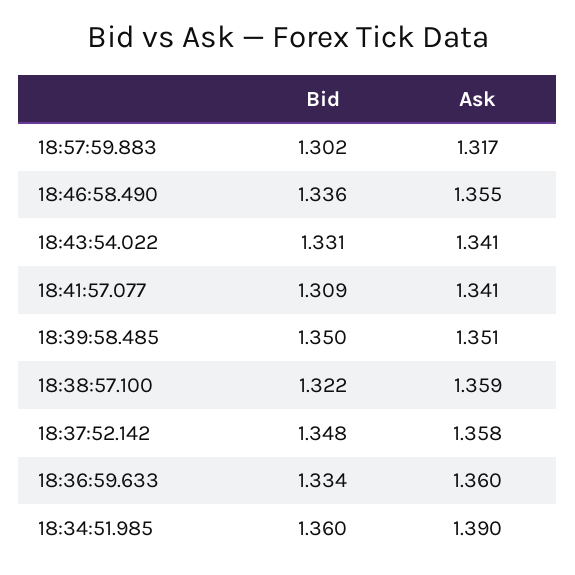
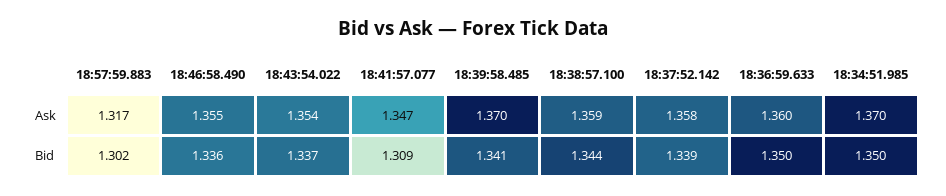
Bid, 18:43:54.022: 1.331 -> 1.337
Ask, 18:43:54.022: 1.341 -> 1.354
Ask, 18:41:57.077: 1.341 -> 1.347
Bid, 18:39:58.485: 1.35 -> 1.341
Ask, 18:39:58.485: 1.351 -> 1.37
Bid, 18:38:57.100: 1.322 -> 1.344
Bid, 18:37:52.142: 1.348 -> 1.339
Bid, 18:36:59.633: 1.334 -> 1.35
Bid, 18:34:51.985: 1.36 -> 1.35
Ask, 18:34:51.985: 1.39 -> 1.37

